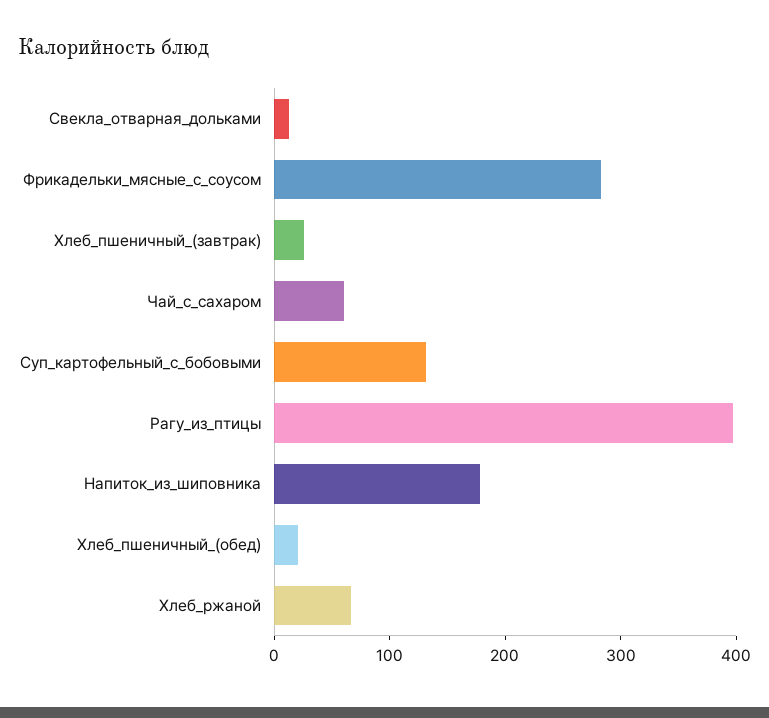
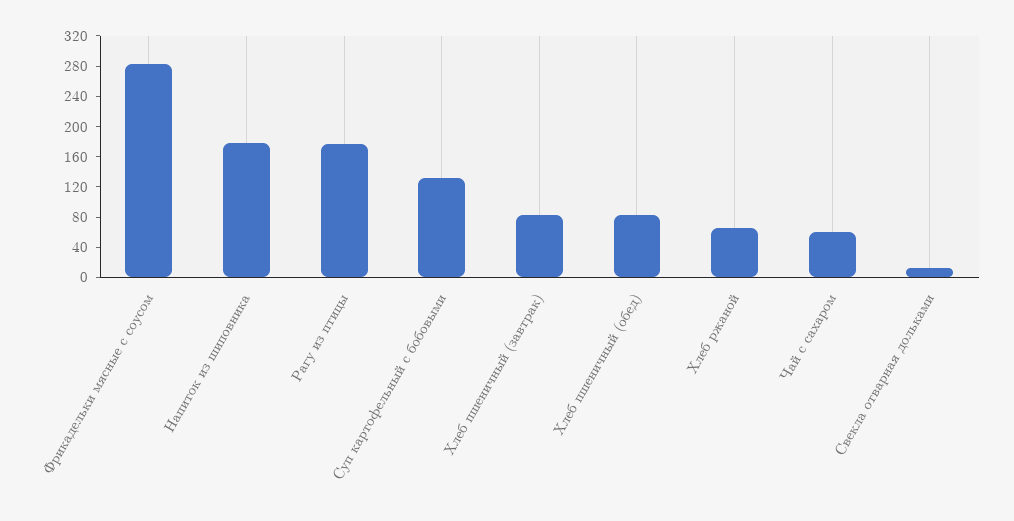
Хлеб_пшеничный_(завтрак): 20 -> 80
Рагу_из_птицы: 400 -> 180
Хлеб_пшеничный_(обед): 20 -> 80

